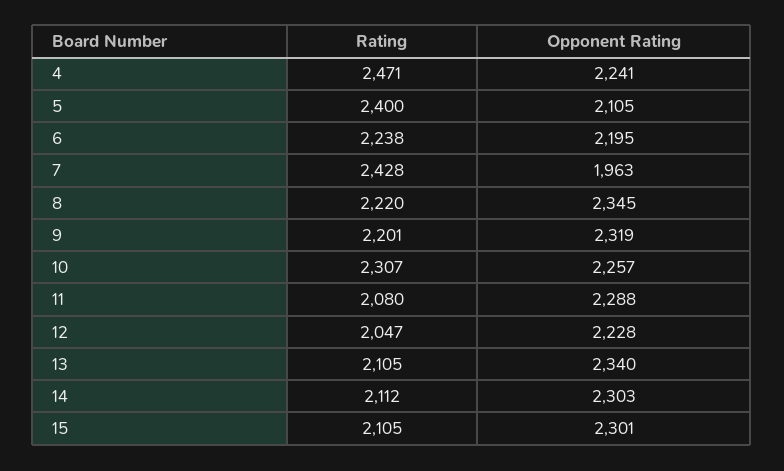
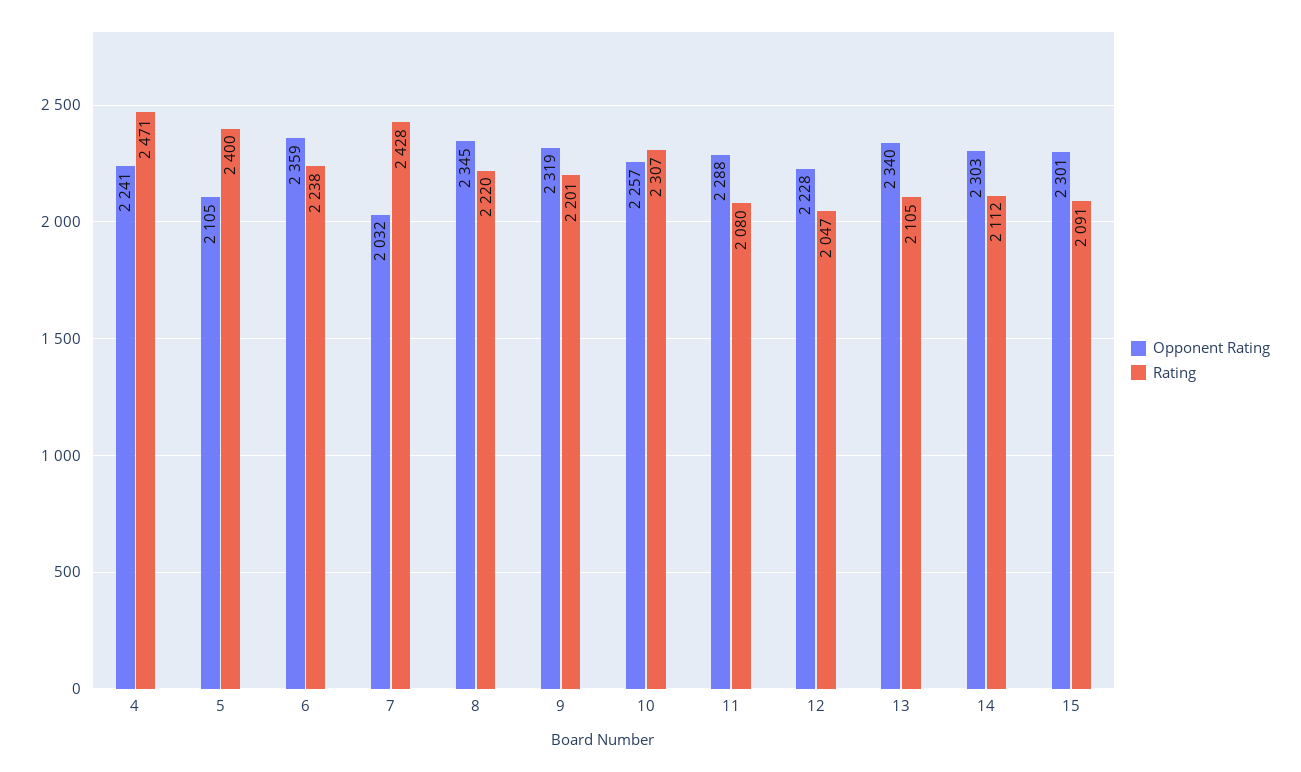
Opponent Rating, 6: 2195 -> 2359
Opponent Rating, 7: 1963 -> 2032
Rating, 15: 2105 -> 2091

